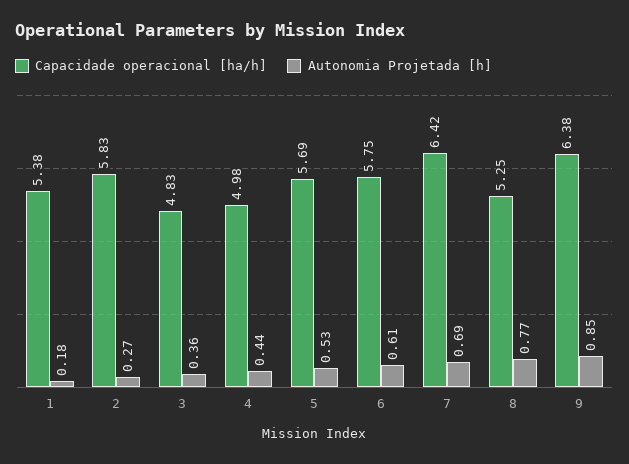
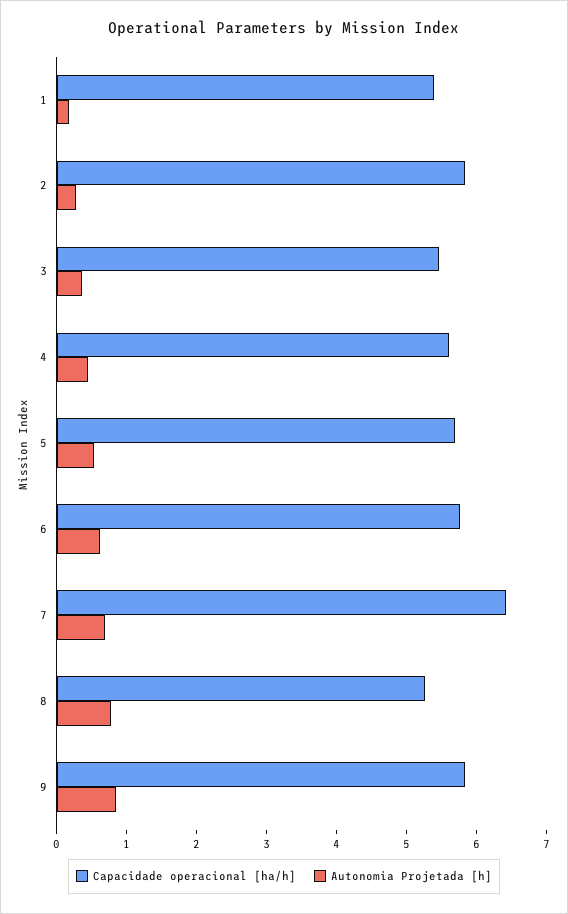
Capacidade operacional [ha/h], 3: 4.83 -> 5.4
Capacidade operacional [ha/h], 4: 4.98 -> 5.6
Capacidade operacional [ha/h], 9: 6.38 -> 5.8

